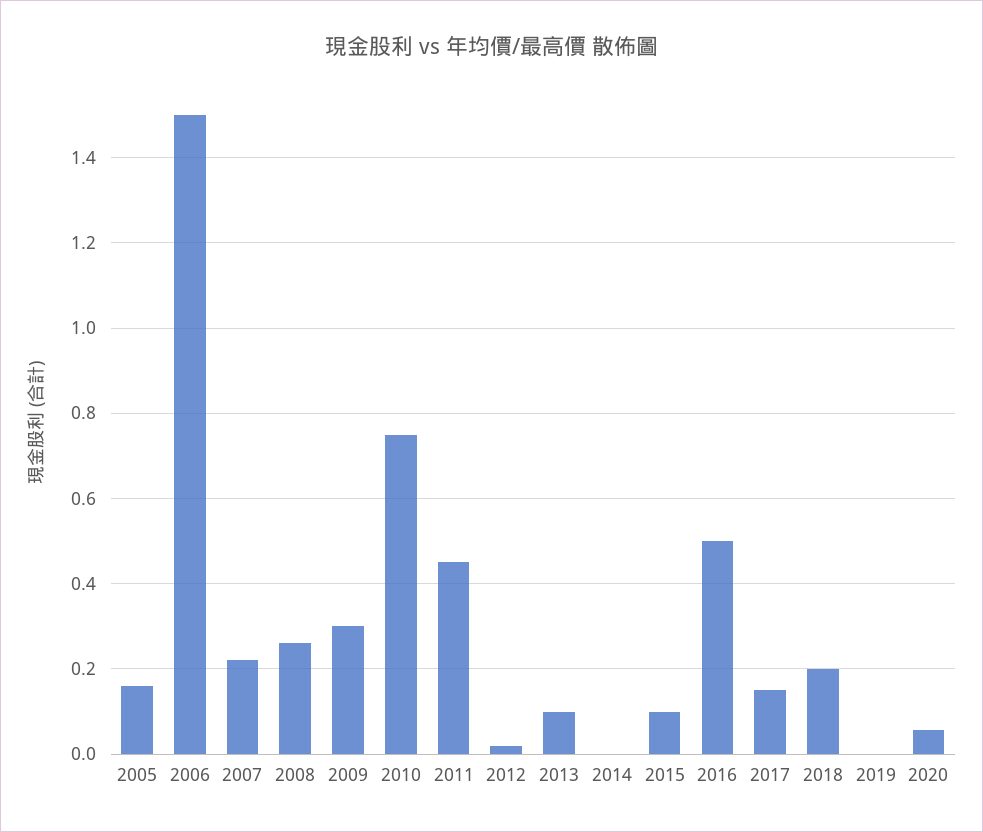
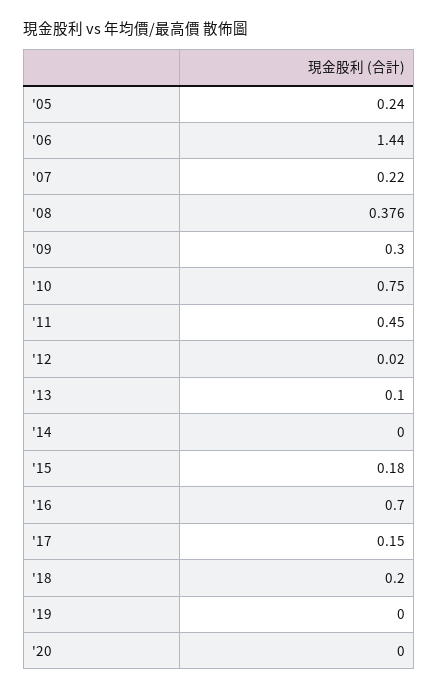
2005: 0.16 -> 0.24
2006: 1.5 -> 1.44
2008: 0.26 -> 0.376
2015: 0.1 -> 0.18
2016: 0.5 -> 0.7
2020: 0.06 -> 0

